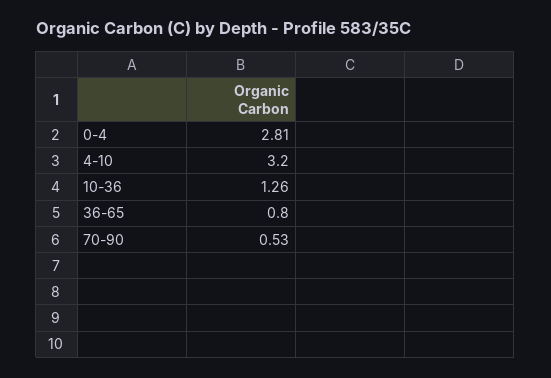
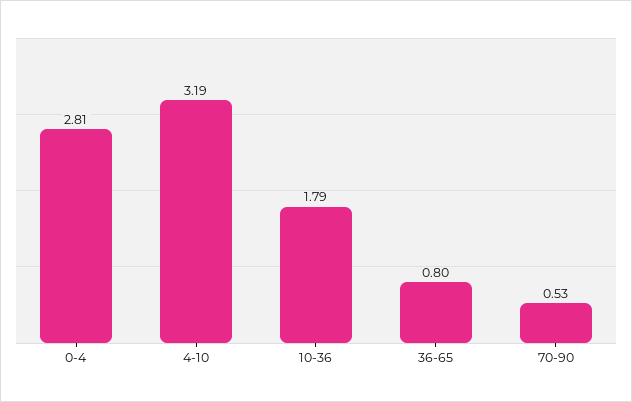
4-10: 3.2 -> 3.19
10-36: 1.26 -> 1.79

